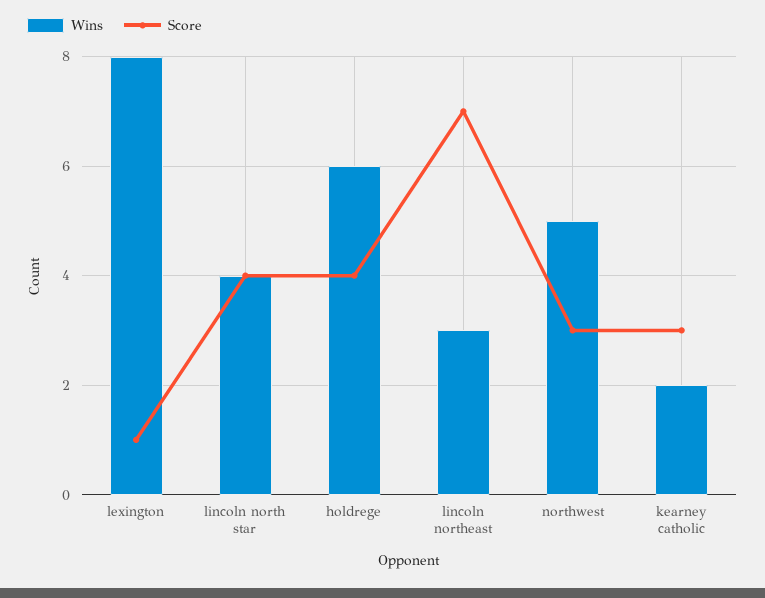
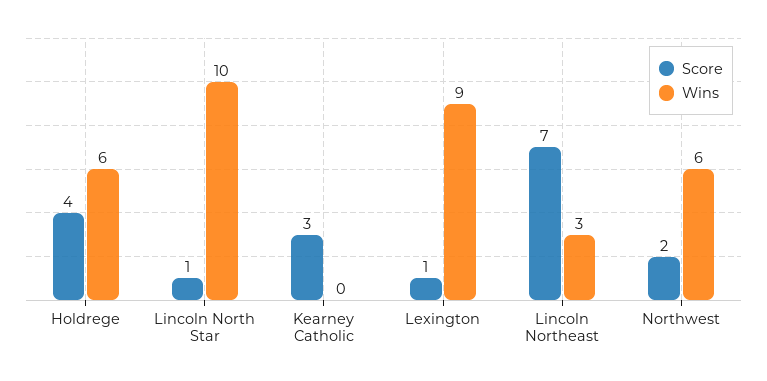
Wins, lexington: 8 -> 9
Wins, lincoln north star: 4 -> 10
Score, lincoln north star: 4 -> 1
Wins, northwest: 5 -> 6
Score, northwest: 3 -> 2
Wins, kearney catholic: 2 -> 0

